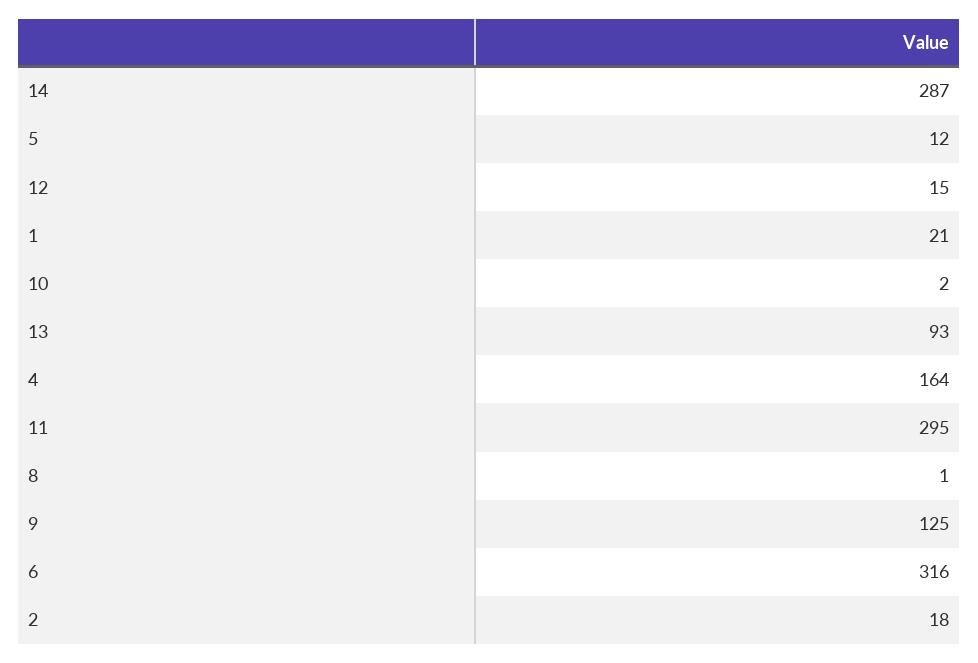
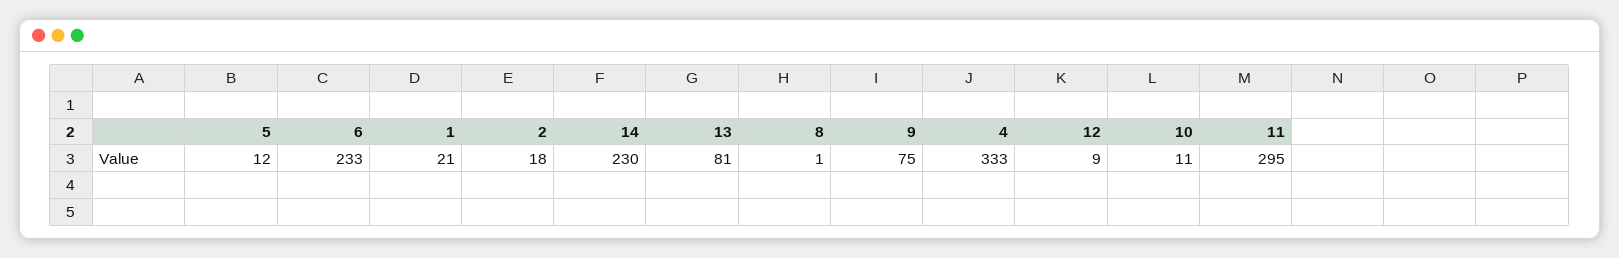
14: 287 -> 230
12: 15 -> 9
10: 2 -> 11
13: 93 -> 81
4: 164 -> 333
9: 125 -> 75
6: 316 -> 233

